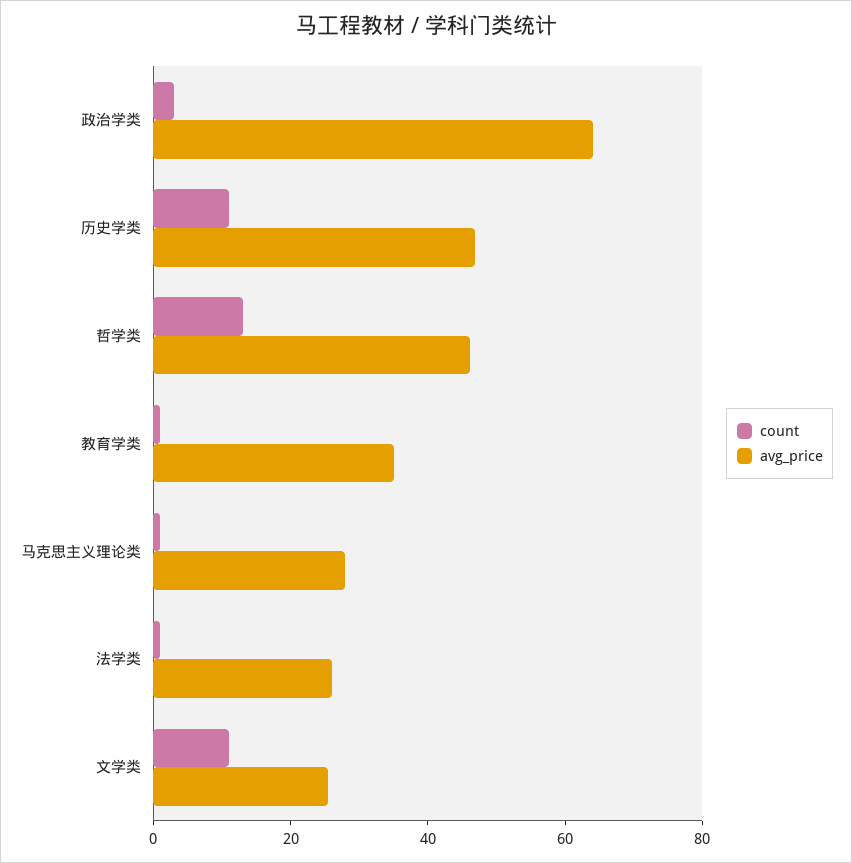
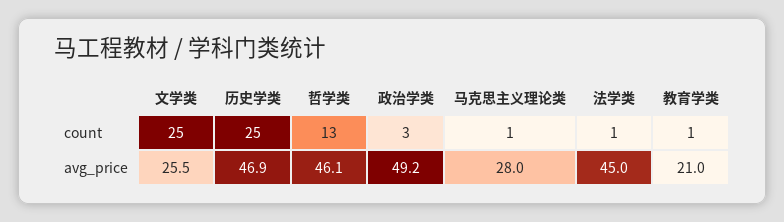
avg_price, 政治学类: 65 -> 49.2
count, 历史学类: 10 -> 25
avg_price, 教育学类: 35 -> 21
avg_price, 法学类: 25 -> 45
count, 文学类: 10 -> 25

